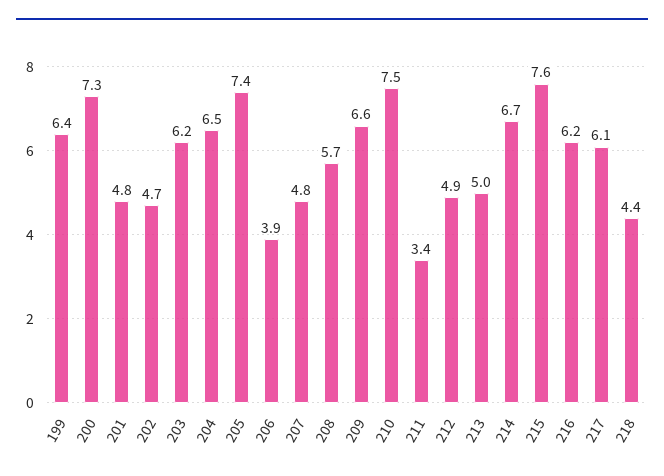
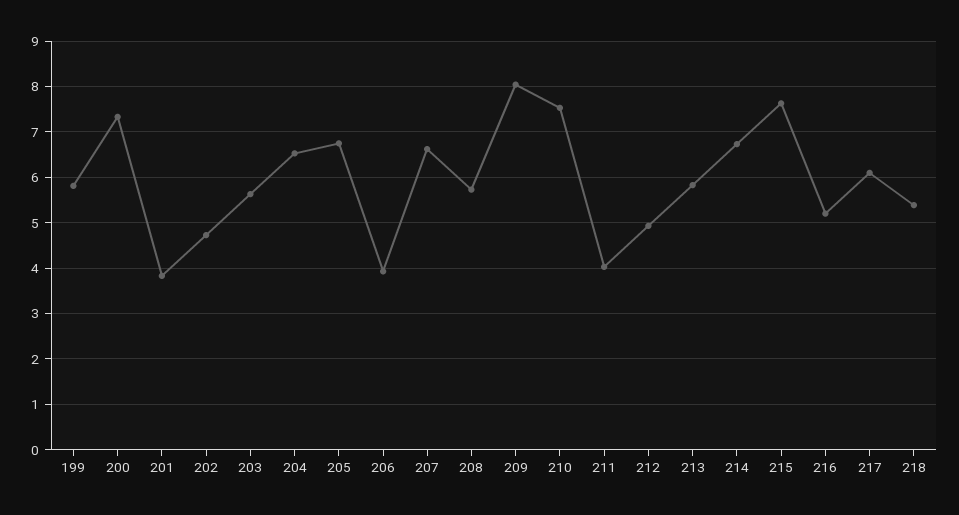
199: 6.4 -> 5.8
201: 4.8 -> 3.8
203: 6.2 -> 5.6
205: 7.4 -> 6.8
207: 4.8 -> 6.6
209: 6.6 -> 8
211: 3.4 -> 4
213: 5 -> 5.8
216: 6.2 -> 5.2
218: 4.4 -> 5.4

